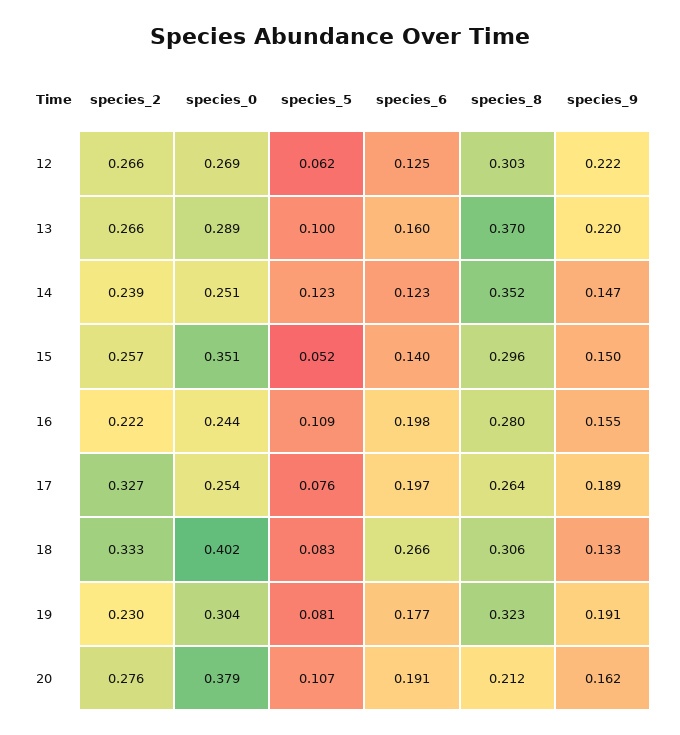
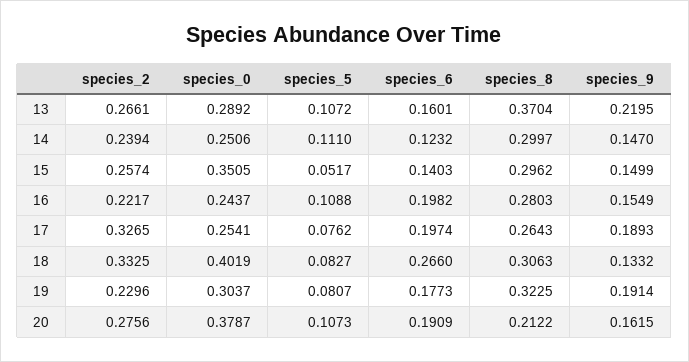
species_2, 12: 0.266 -> none
species_0, 12: 0.269 -> none
species_5, 12: 0.062 -> none
species_6, 12: 0.125 -> none
species_8, 12: 0.303 -> none
species_9, 12: 0.222 -> none
species_5, 13: 0.1 -> 0.1072
species_5, 14: 0.123 -> 0.111
species_8, 14: 0.352 -> 0.2997

